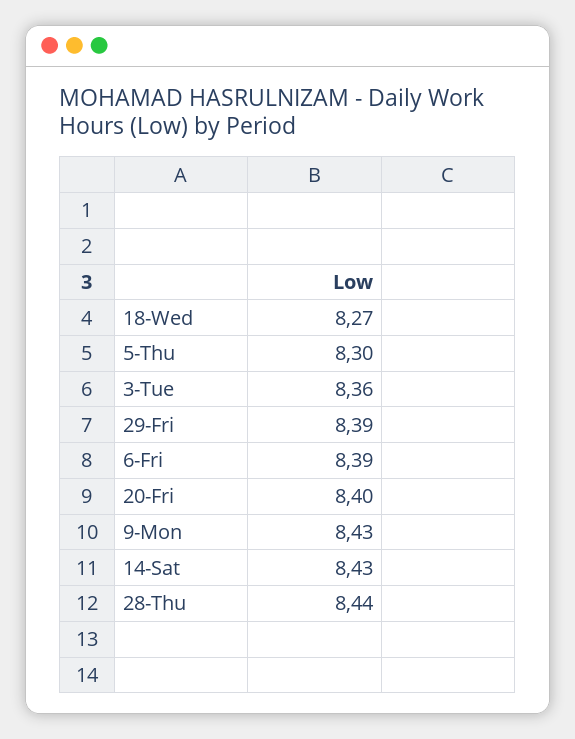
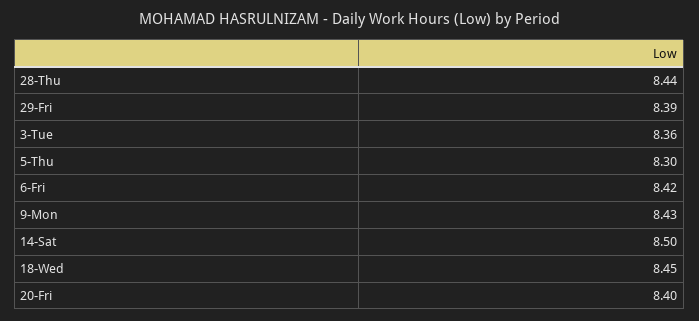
18-Wed: 8.27 -> 8.45
6-Fri: 8.39 -> 8.42
14-Sat: 8.43 -> 8.5

